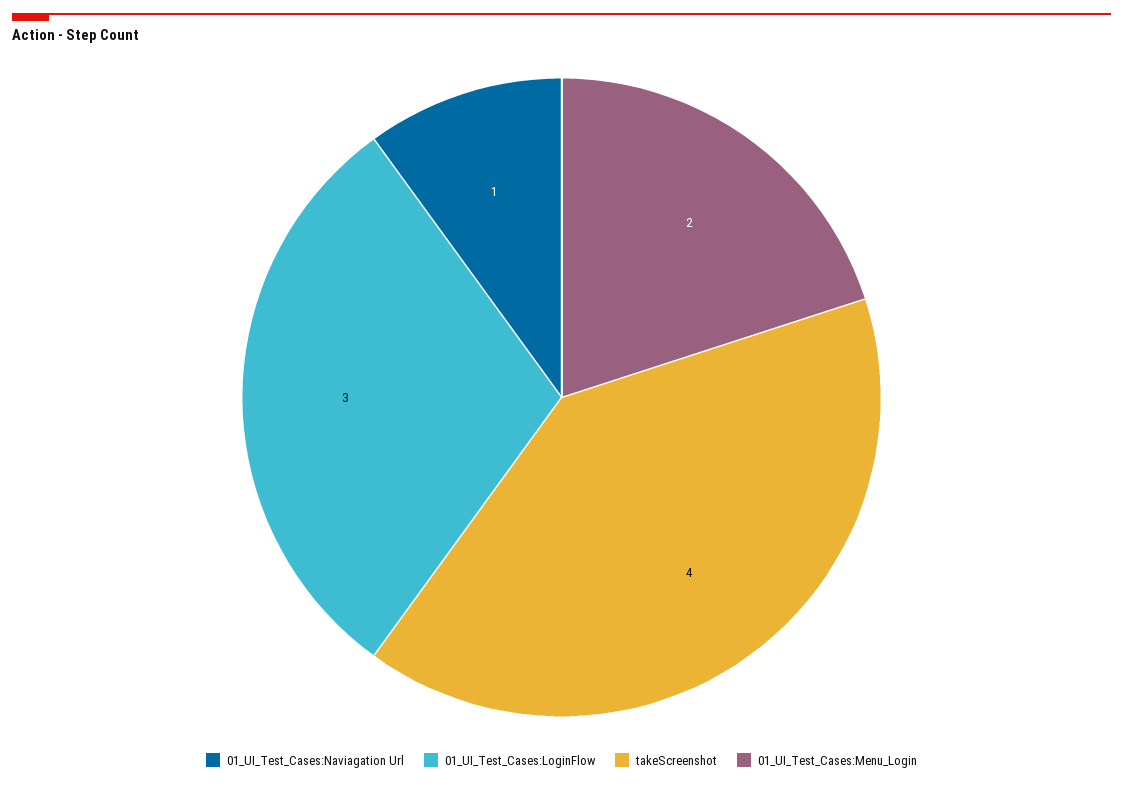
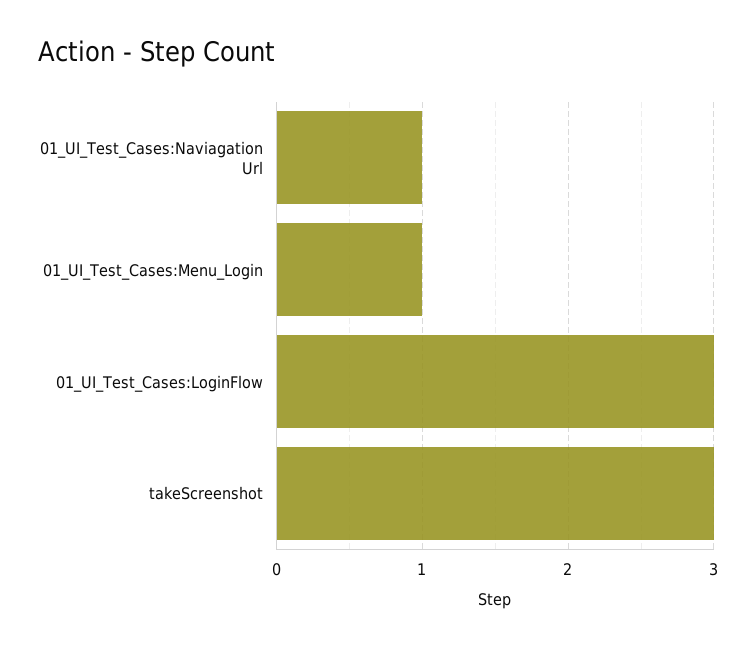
takeScreenshot: 4 -> 3
01_UI_Test_Cases:Menu_Login: 2 -> 1

